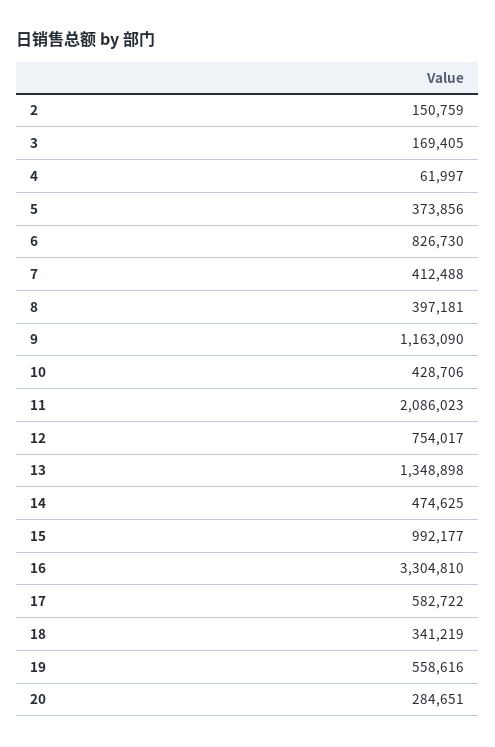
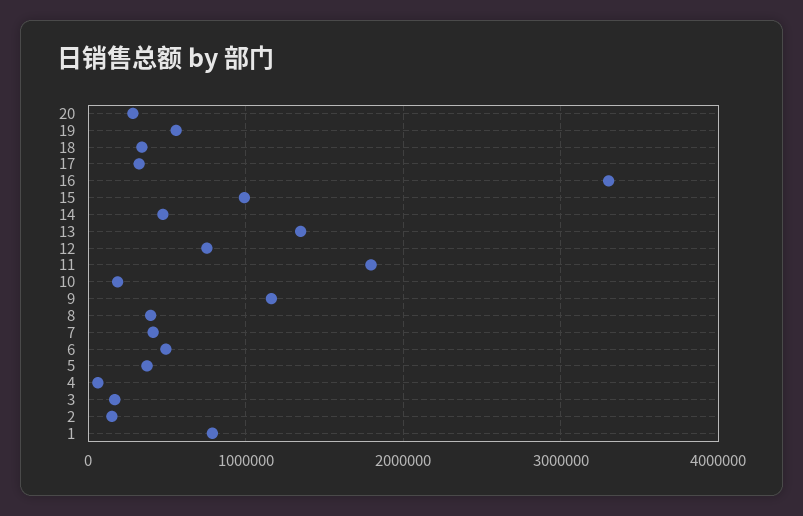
6: 826730 -> 500000
10: 428706 -> 200000
11: 2086023 -> 1800000
17: 582722 -> 300000
1: none -> 800000

